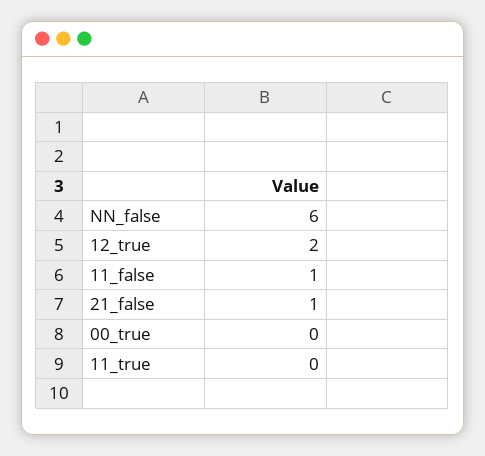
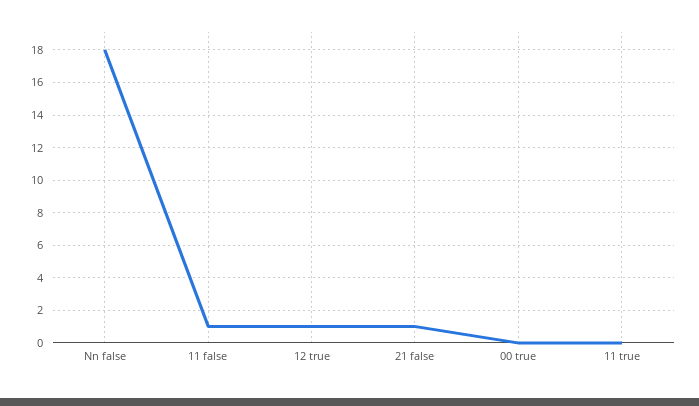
NN_false: 6 -> 18
12_true: 2 -> 1

